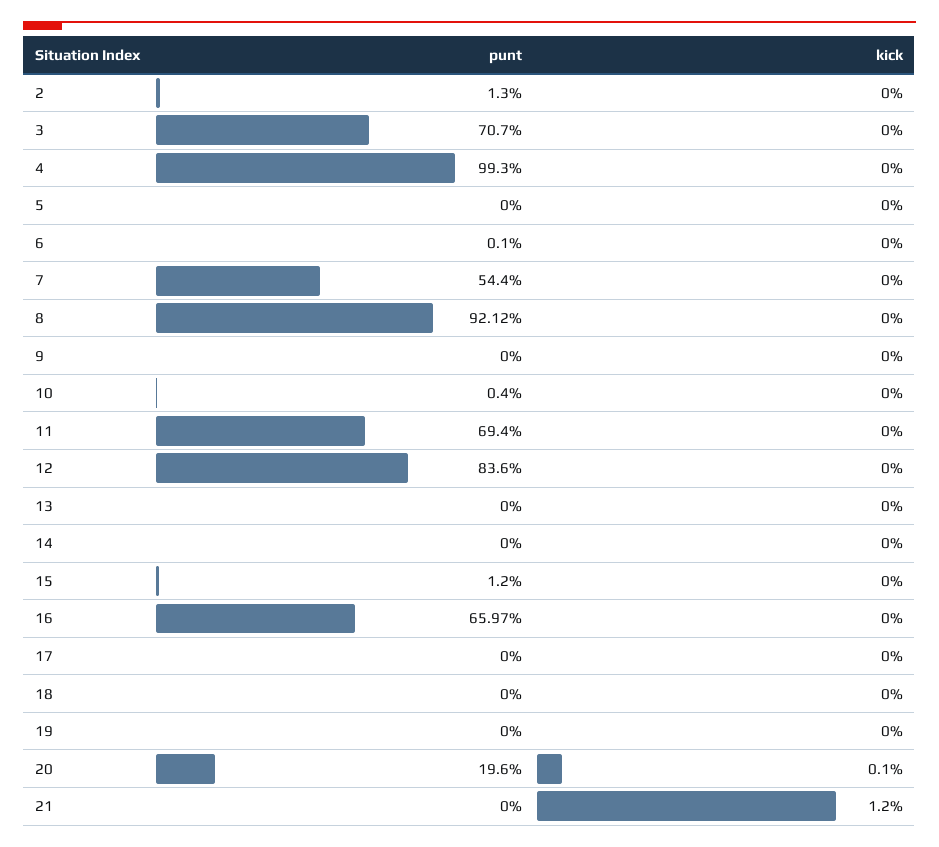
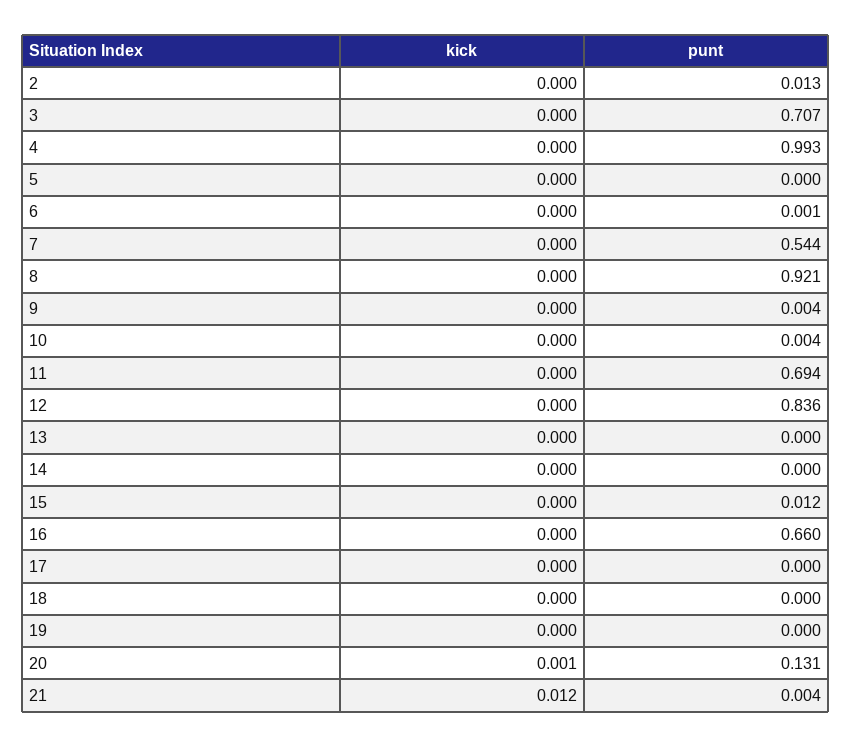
punt, 9: 0 -> 0.004
punt, 20: 0.196 -> 0.131
punt, 21: 0 -> 0.004

